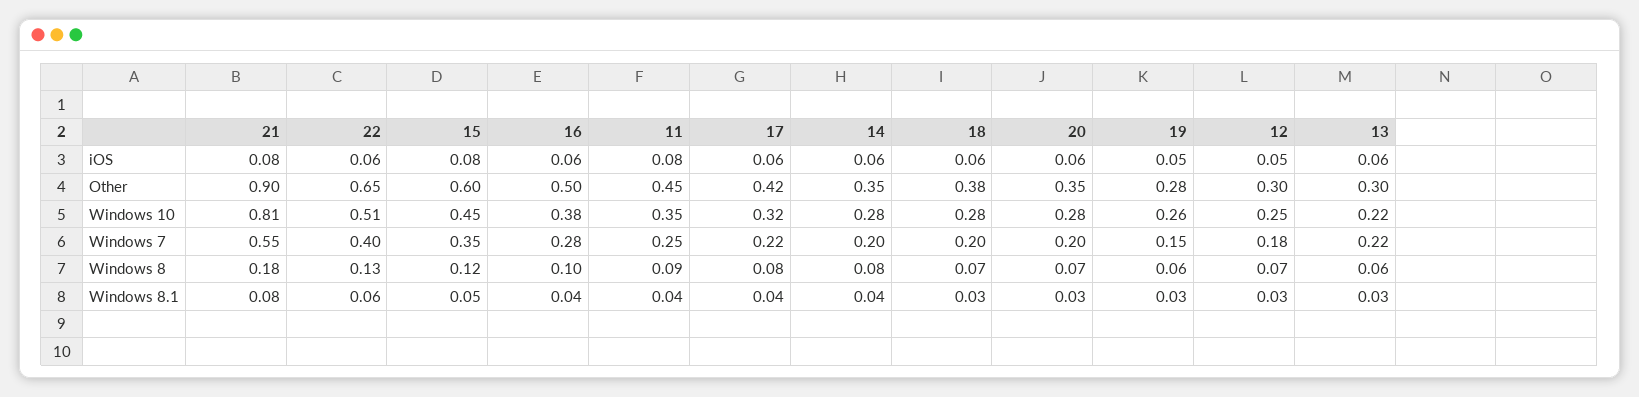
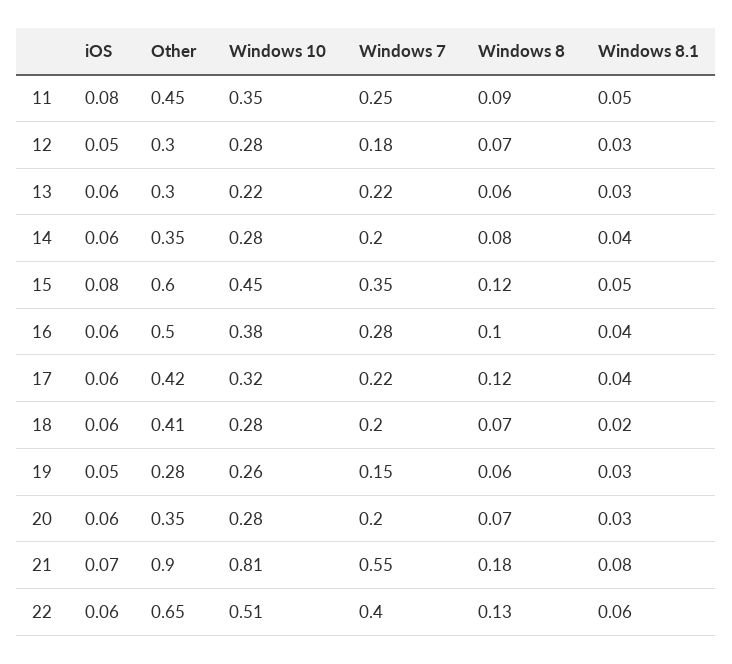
21, iOS: 0.08 -> 0.07
18, Other: 0.38 -> 0.41
12, Windows 10: 0.25 -> 0.28
17, Windows 8: 0.08 -> 0.12
11, Windows 8.1: 0.04 -> 0.05
18, Windows 8.1: 0.03 -> 0.02

